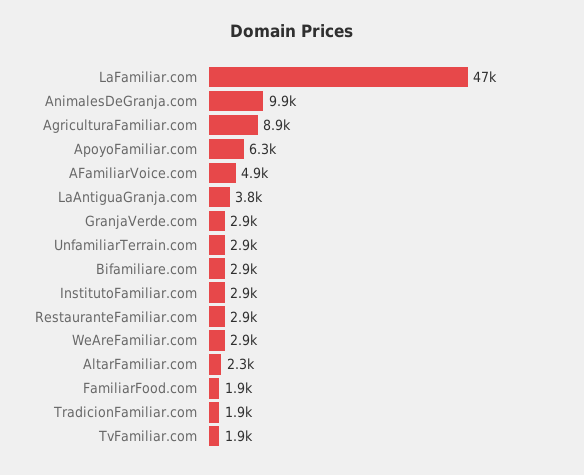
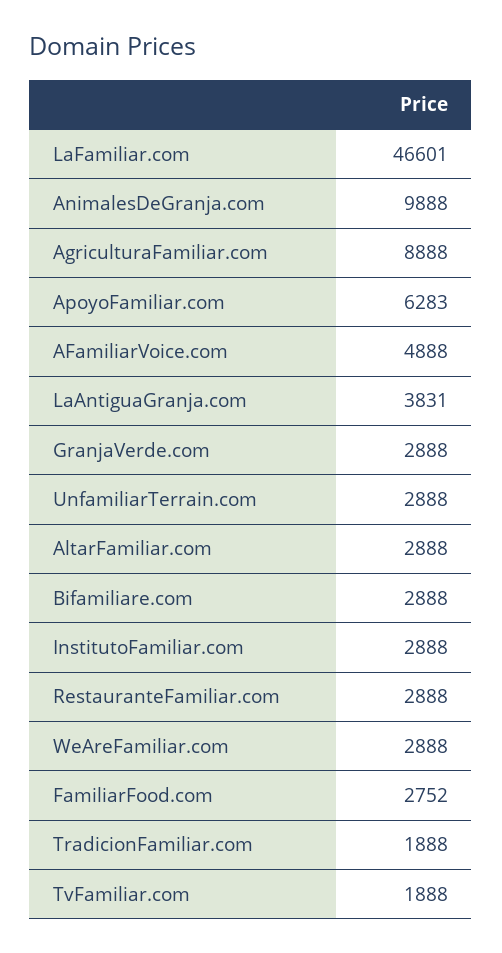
AltarFamiliar.com: 2300 -> 2888
FamiliarFood.com: 1900 -> 2752

